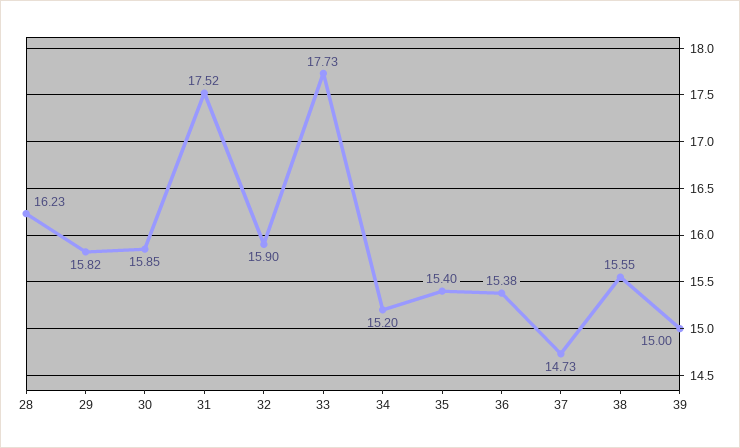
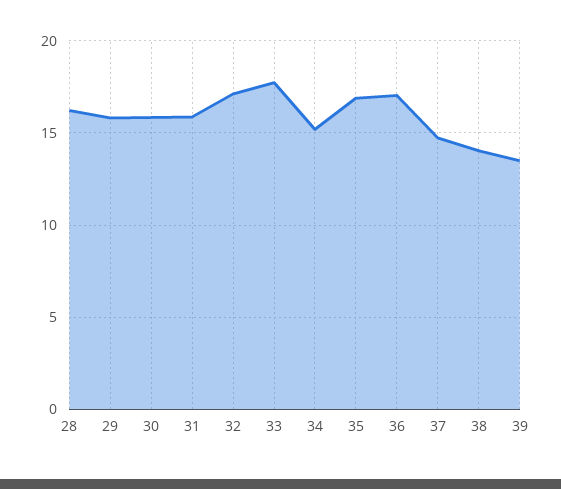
31: 17.52 -> 16
32: 15.9 -> 17
35: 15.4 -> 17
36: 15.38 -> 17
38: 15.55 -> 14
39: 15 -> 13.5

